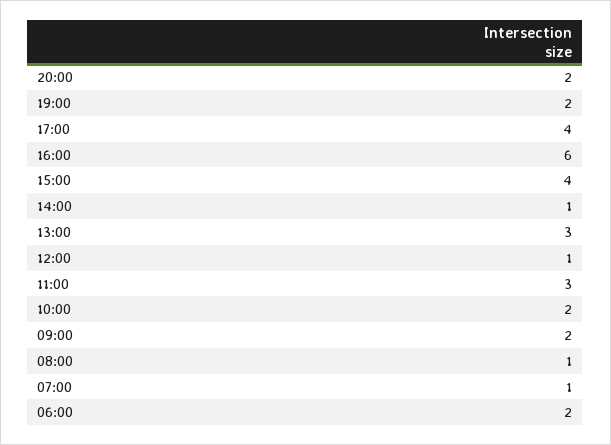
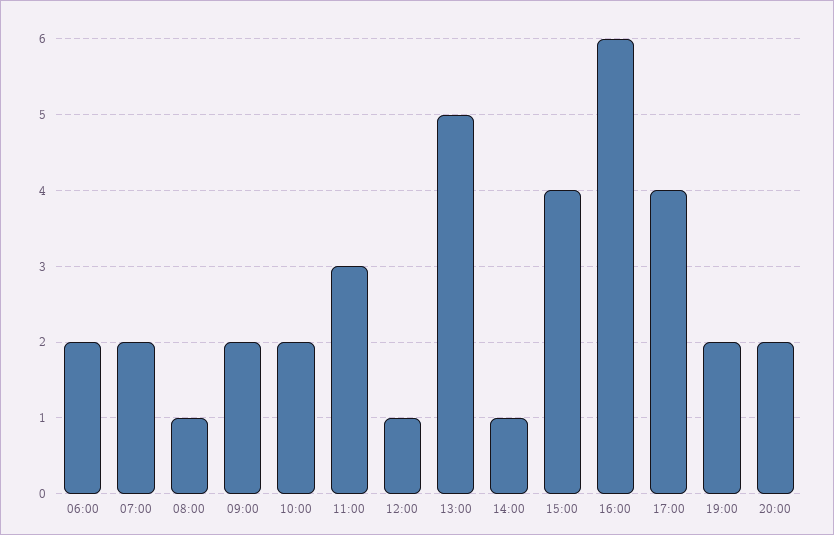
13:00: 3 -> 5
07:00: 1 -> 2

